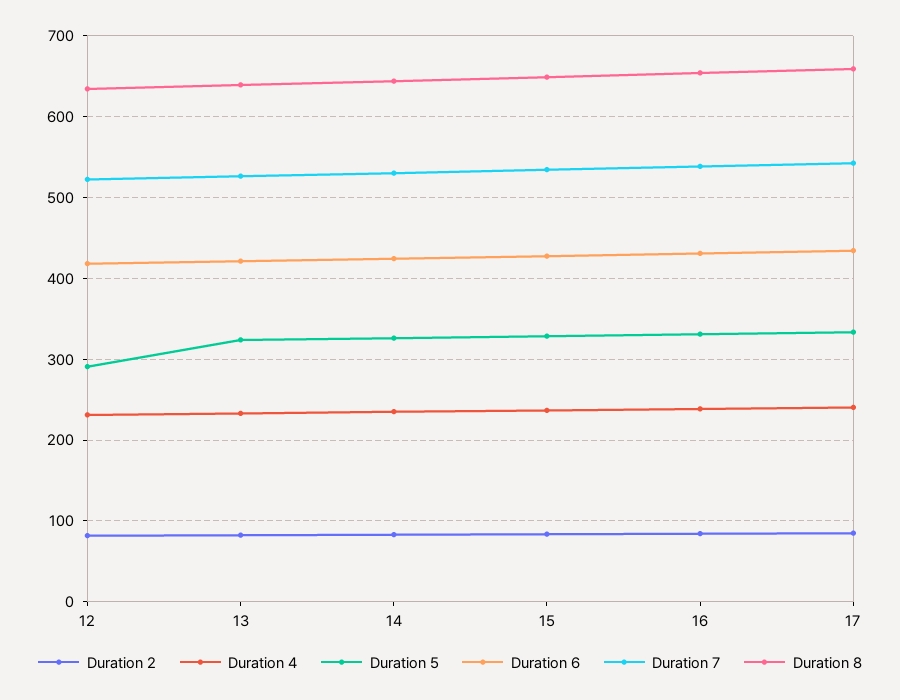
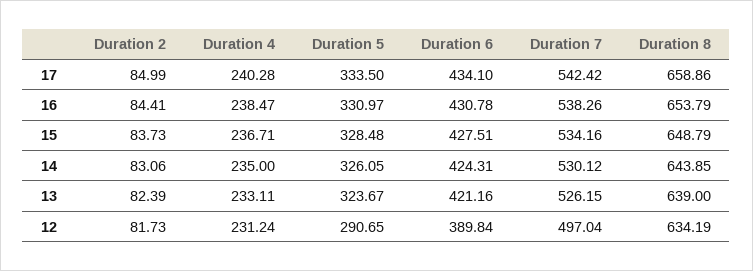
Duration 6, 12: 420 -> 389.84
Duration 7, 12: 520 -> 497.04

